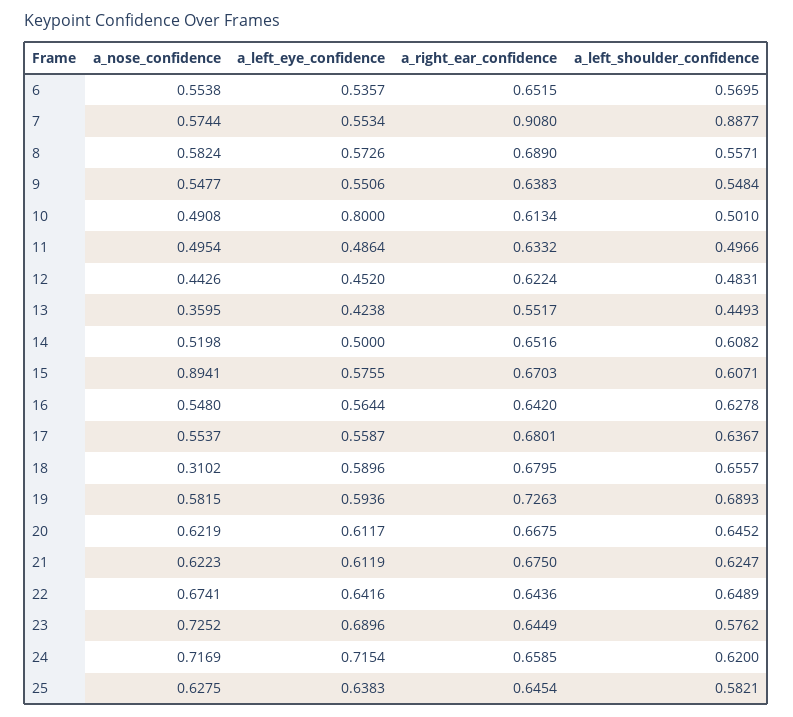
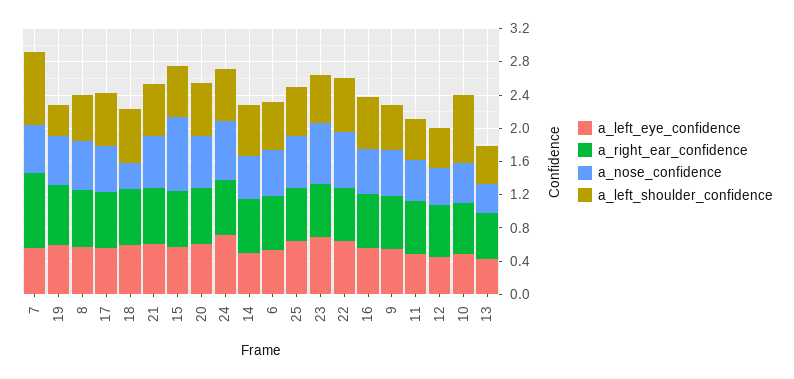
a_left_eye_confidence, 10: 0.8 -> 0.5
a_left_shoulder_confidence, 10: 0.501 -> 0.8
a_left_shoulder_confidence, 19: 0.6893 -> 0.4

